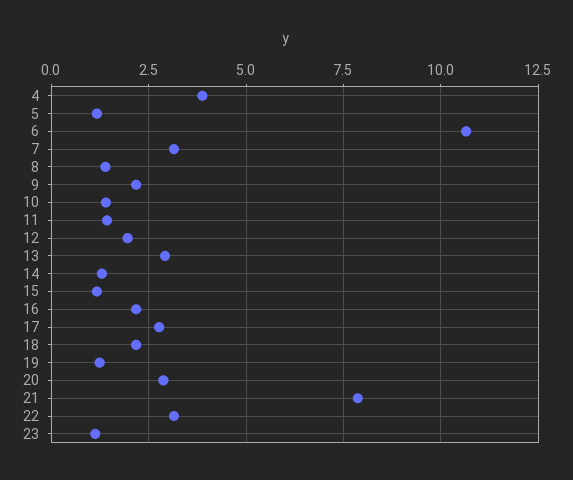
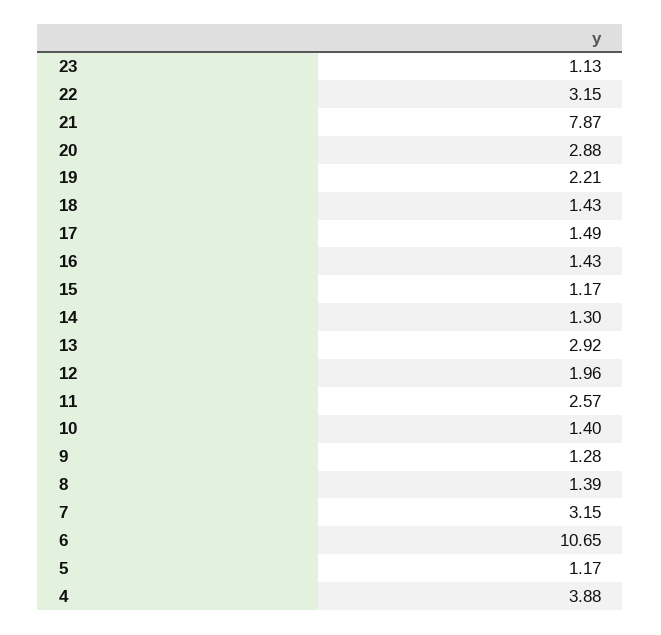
9: 2.25 -> 1.28
11: 1.5 -> 2.57
16: 2.25 -> 1.43
17: 2.75 -> 1.49
18: 2.25 -> 1.43
19: 1.25 -> 2.21

